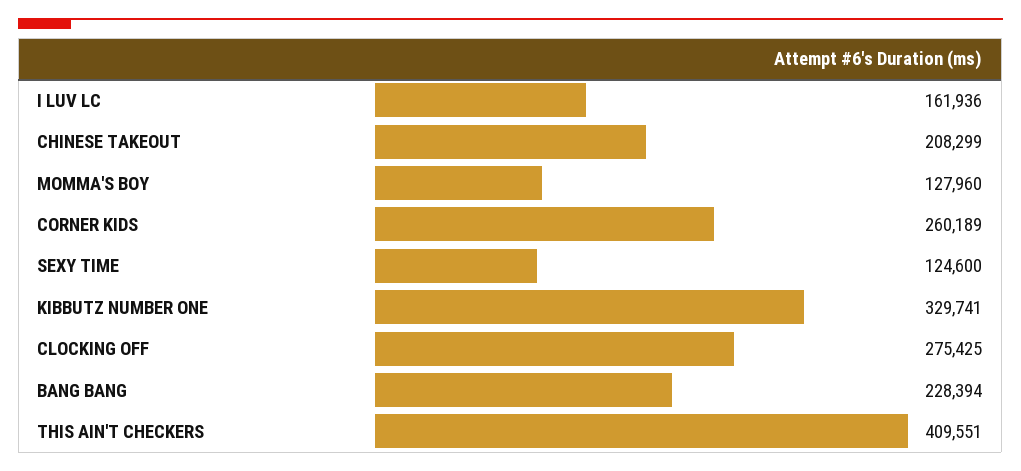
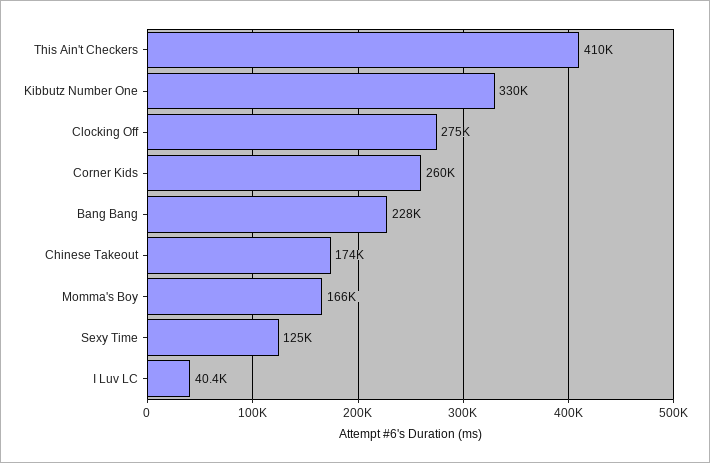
I LUV LC: 161936 -> 40400
CHINESE TAKEOUT: 208299 -> 174000
MOMMA'S BOY: 127960 -> 166000

